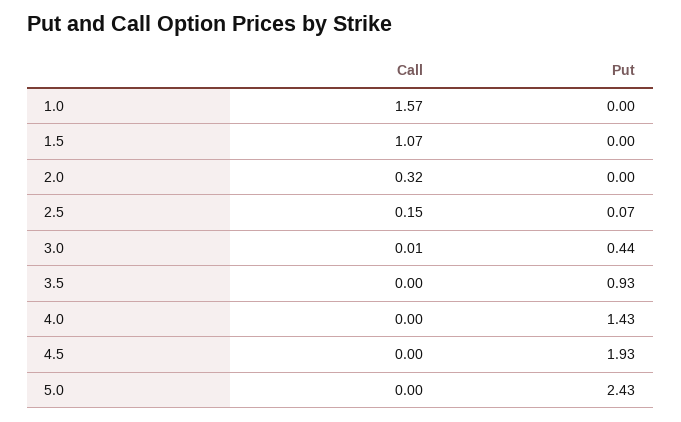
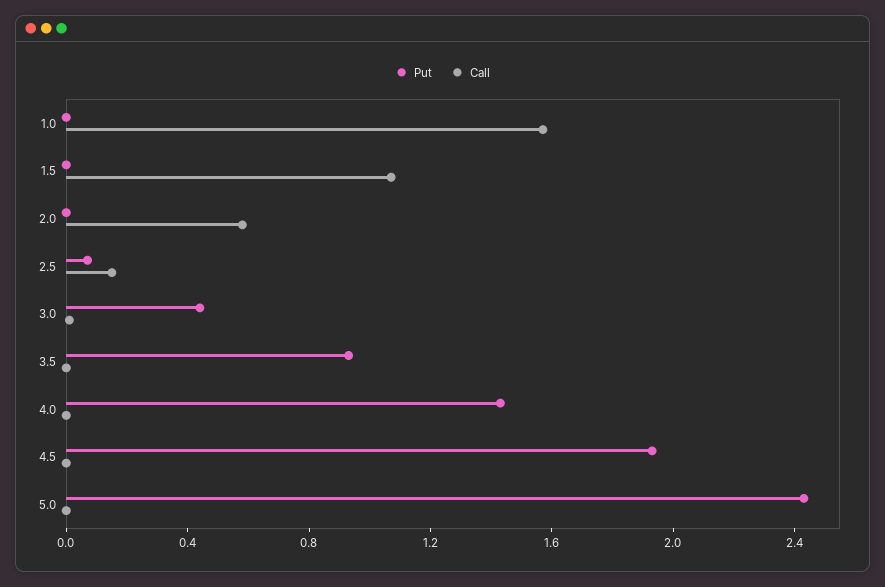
Call, 2.0: 0.32 -> 0.6

